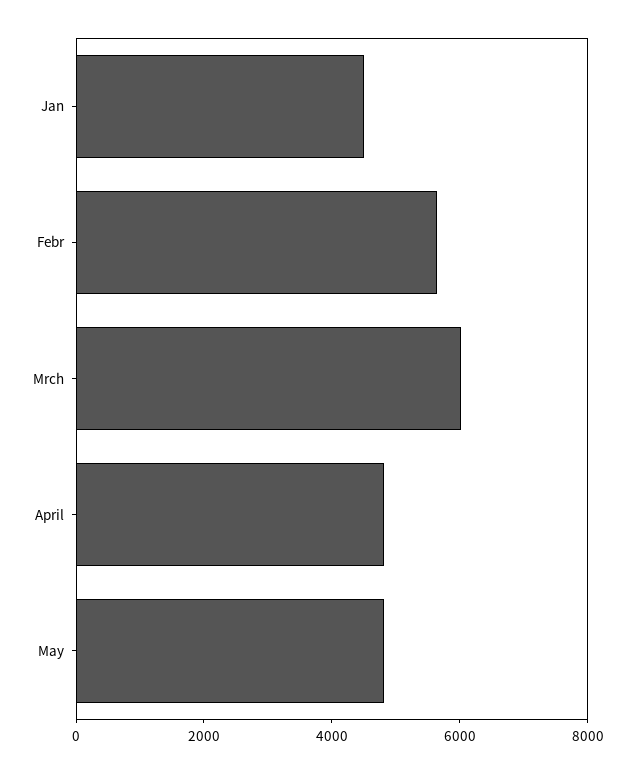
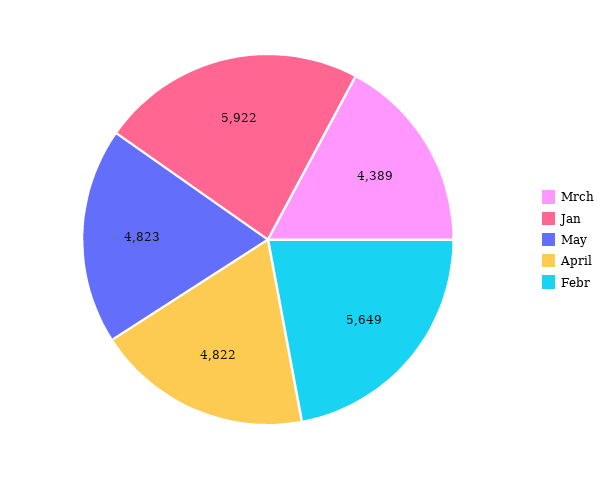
Jan: 4500 -> 5922
Mrch: 6000 -> 4389

